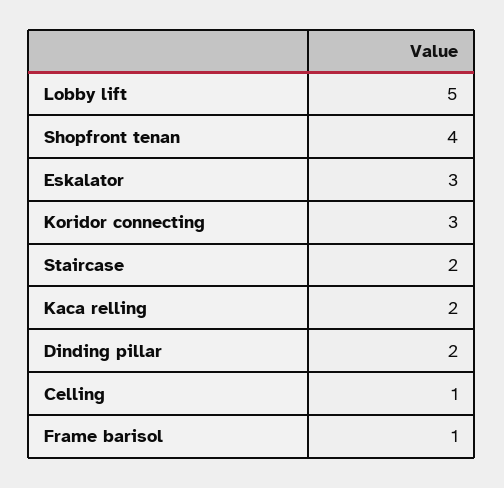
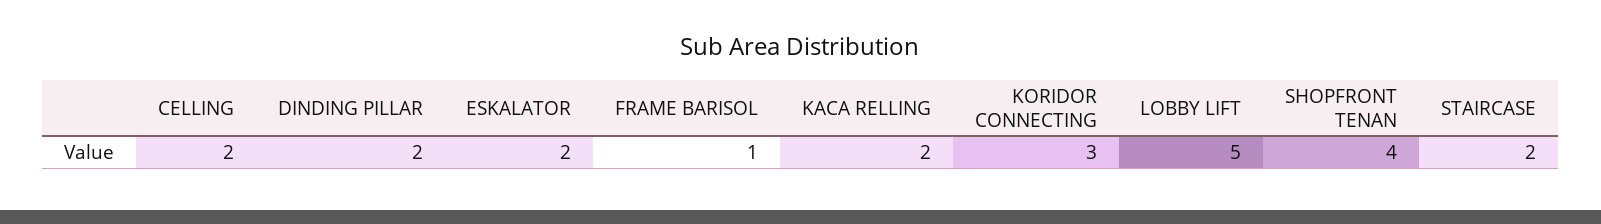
Eskalator: 3 -> 2
Celling: 1 -> 2

